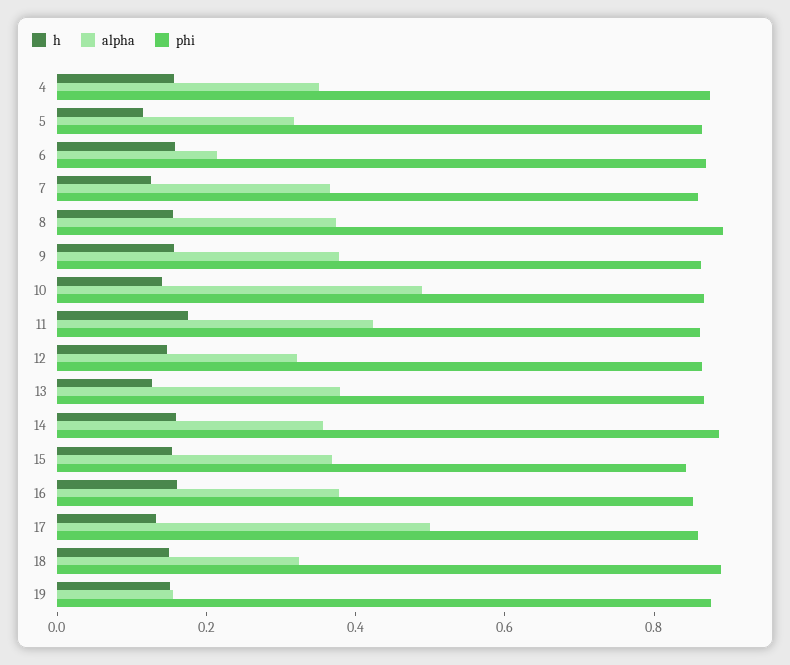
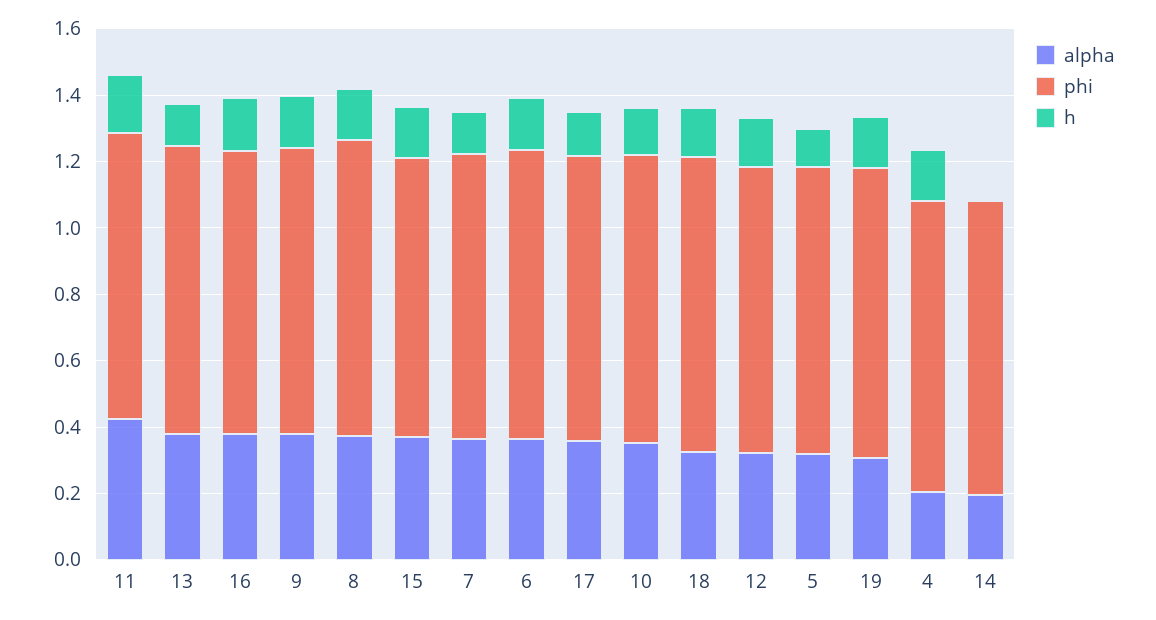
alpha, 4: 0.35 -> 0.2
alpha, 6: 0.2 -> 0.35
alpha, 10: 0.5 -> 0.35
h, 14: 0.15 -> 0
alpha, 14: 0.35 -> 0.2
alpha, 17: 0.5 -> 0.35
alpha, 19: 0.15 -> 0.3

